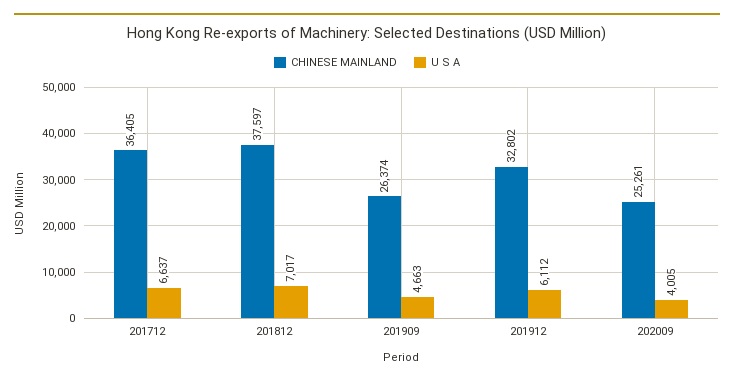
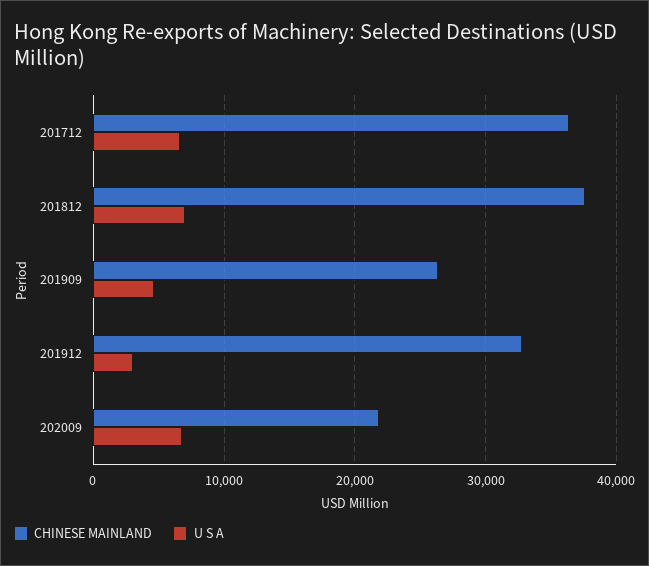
U S A, 201912: 6112 -> 3000
CHINESE MAINLAND, 202009: 25261 -> 22000
U S A, 202009: 4005 -> 7000

